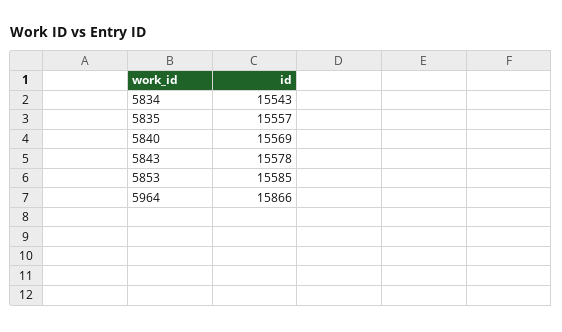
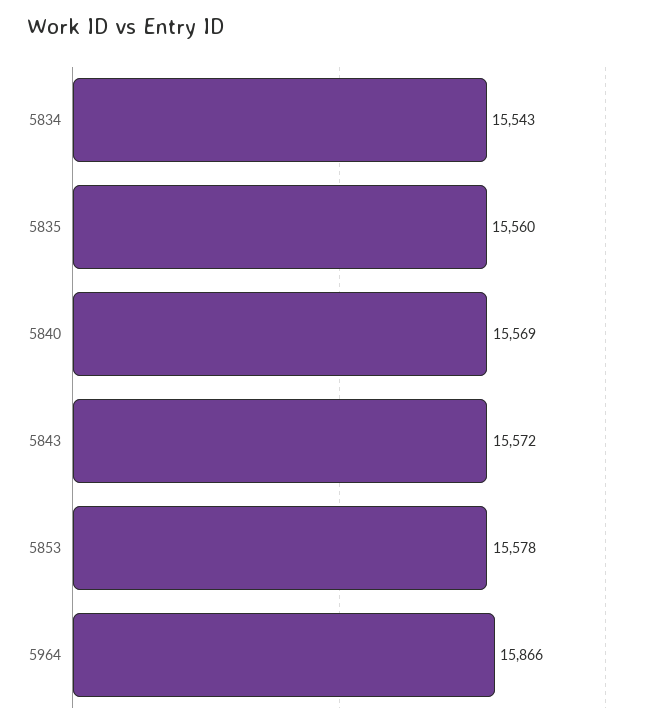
5835: 15557 -> 15560
5843: 15578 -> 15572
5853: 15585 -> 15578

